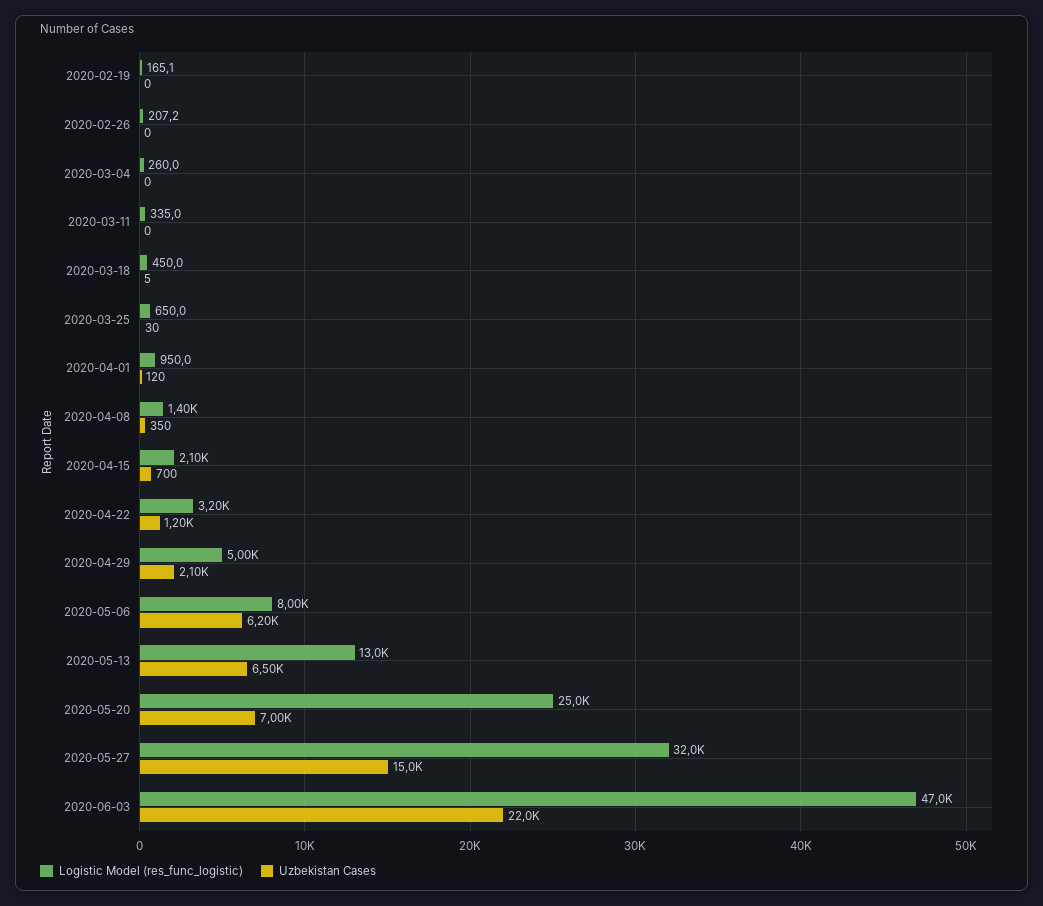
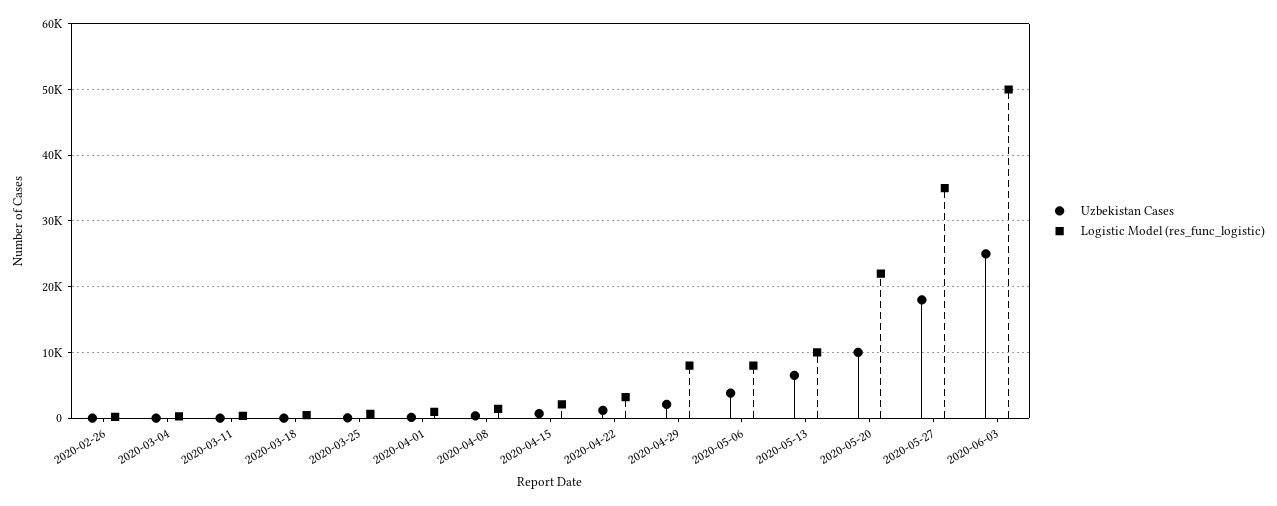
Logistic Model (res_func_logistic), 2020-02-19: 165.1 -> none
Uzbekistan Cases, 2020-02-19: 0 -> none
Logistic Model (res_func_logistic), 2020-04-29: 5000 -> 8000
Uzbekistan Cases, 2020-05-06: 6200 -> 4000
Logistic Model (res_func_logistic), 2020-05-13: 13000 -> 10000
Logistic Model (res_func_logistic), 2020-05-20: 25000 -> 22000
Uzbekistan Cases, 2020-05-20: 7000 -> 10000
Logistic Model (res_func_logistic), 2020-05-27: 32000 -> 35000
Uzbekistan Cases, 2020-05-27: 15000 -> 18000
Logistic Model (res_func_logistic), 2020-06-03: 47000 -> 50000
Uzbekistan Cases, 2020-06-03: 22000 -> 25000

